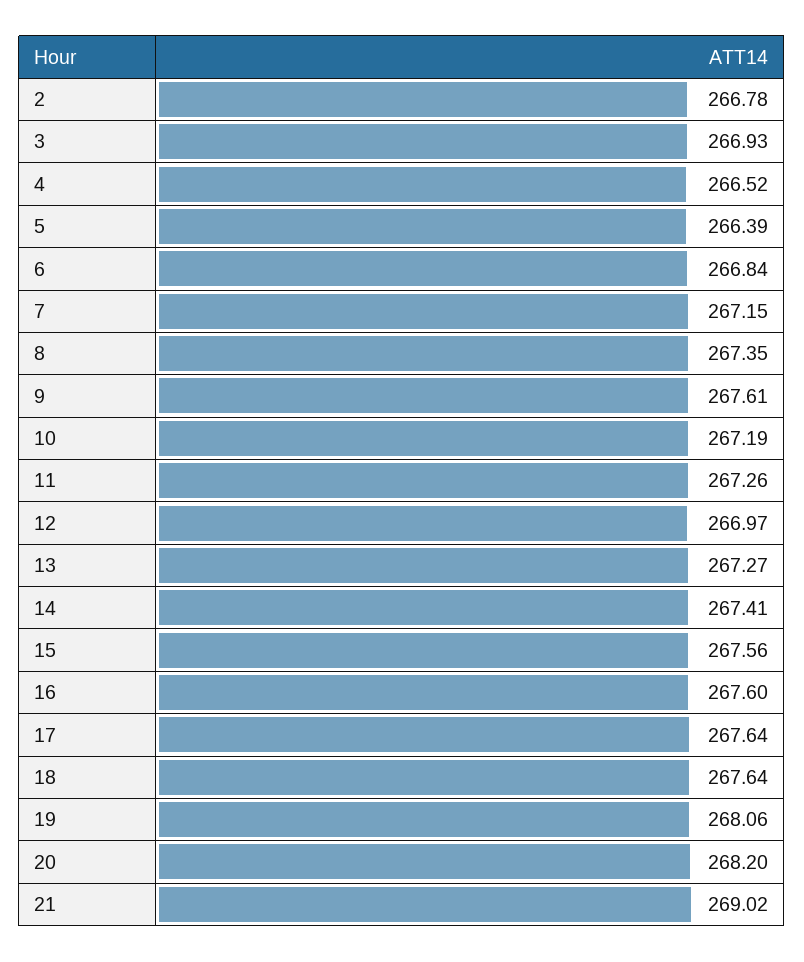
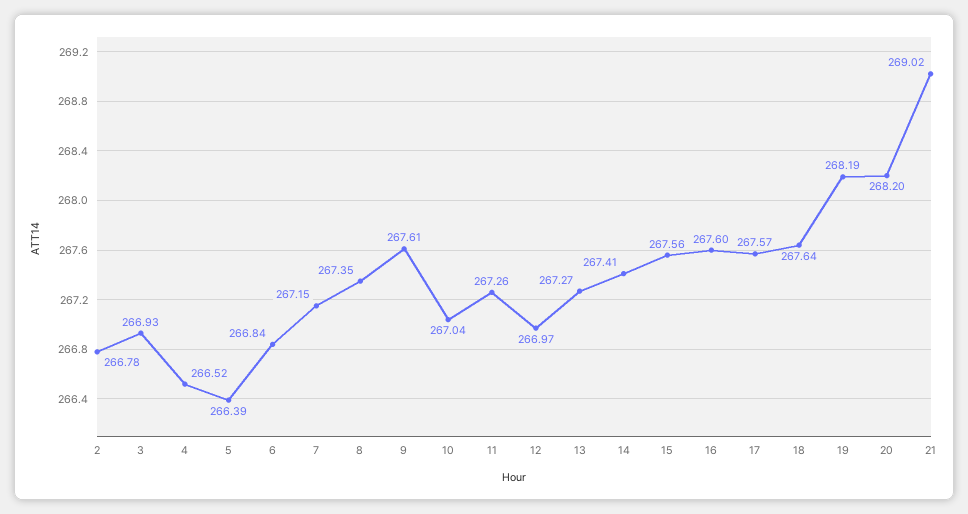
10: 267.19 -> 267.04
17: 267.64 -> 267.57
19: 268.06 -> 268.19

